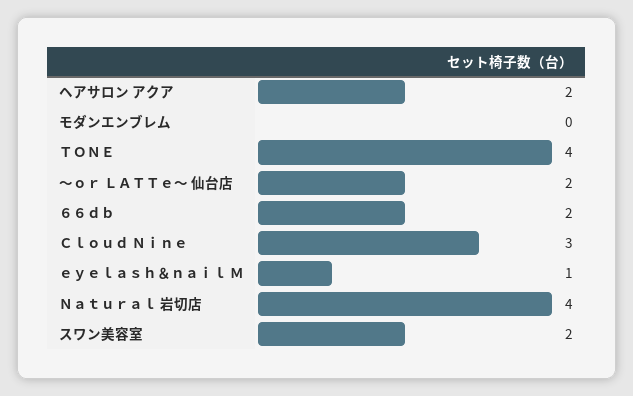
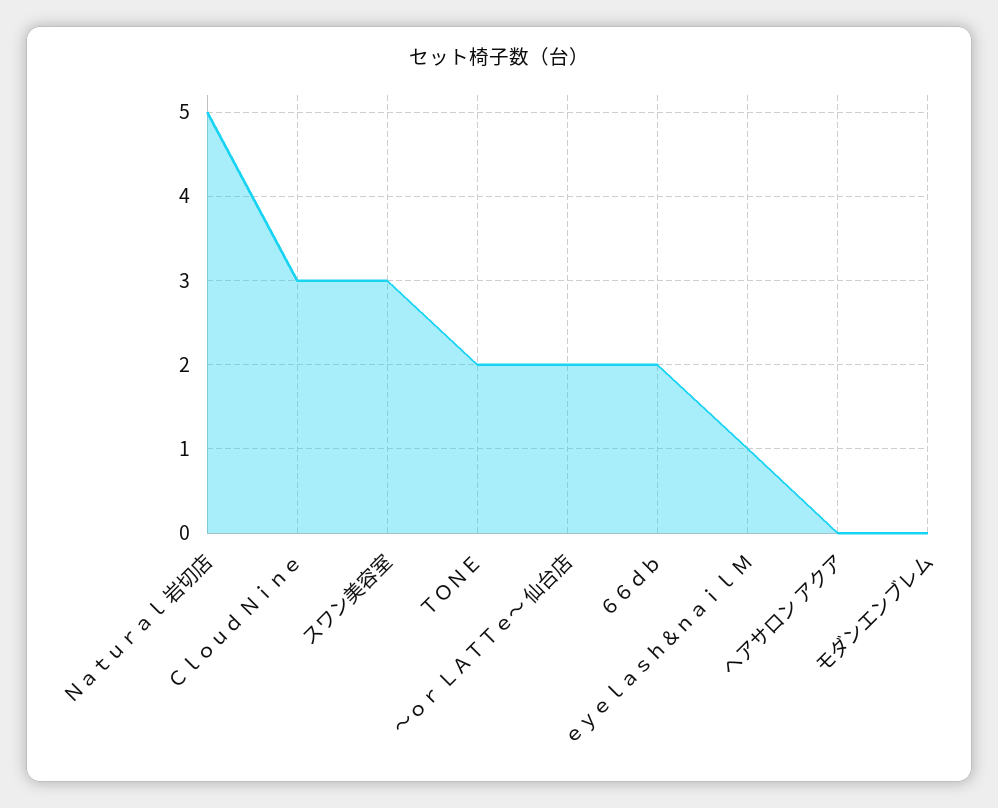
ヘアサロン アクア: 2 -> 0
ＴＯＮＥ: 4 -> 2
Ｎａｔｕｒａｌ 岩切店: 4 -> 5
スワン美容室: 2 -> 3

